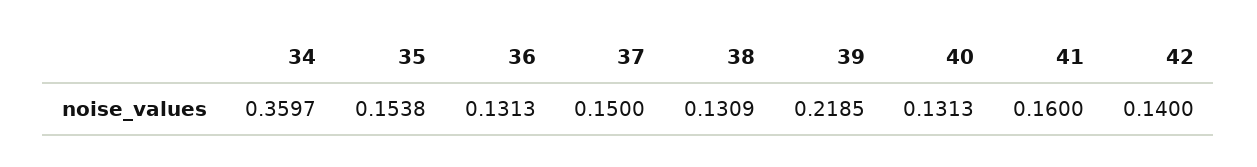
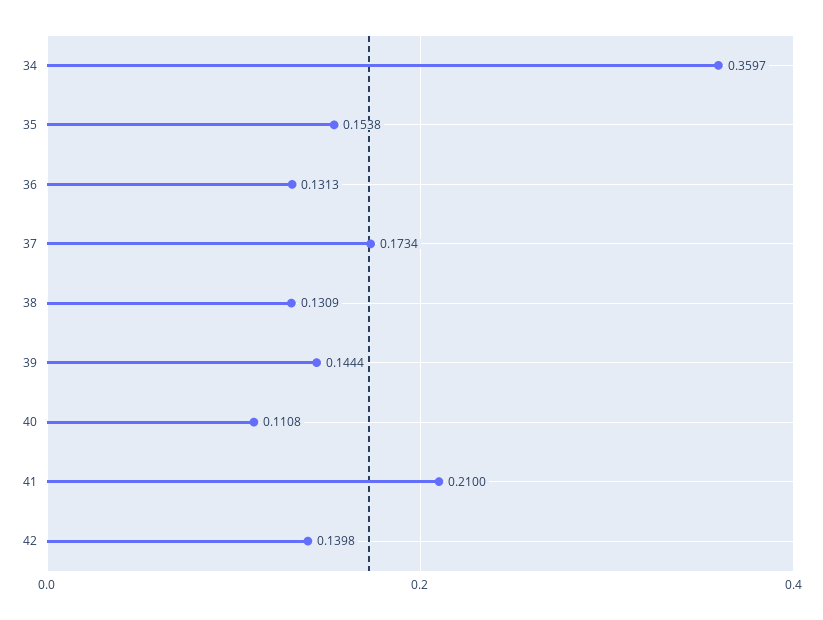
37: 0.15 -> 0.1734
39: 0.2185 -> 0.1444
40: 0.1313 -> 0.1108
41: 0.16 -> 0.21
42: 0.14 -> 0.1398

